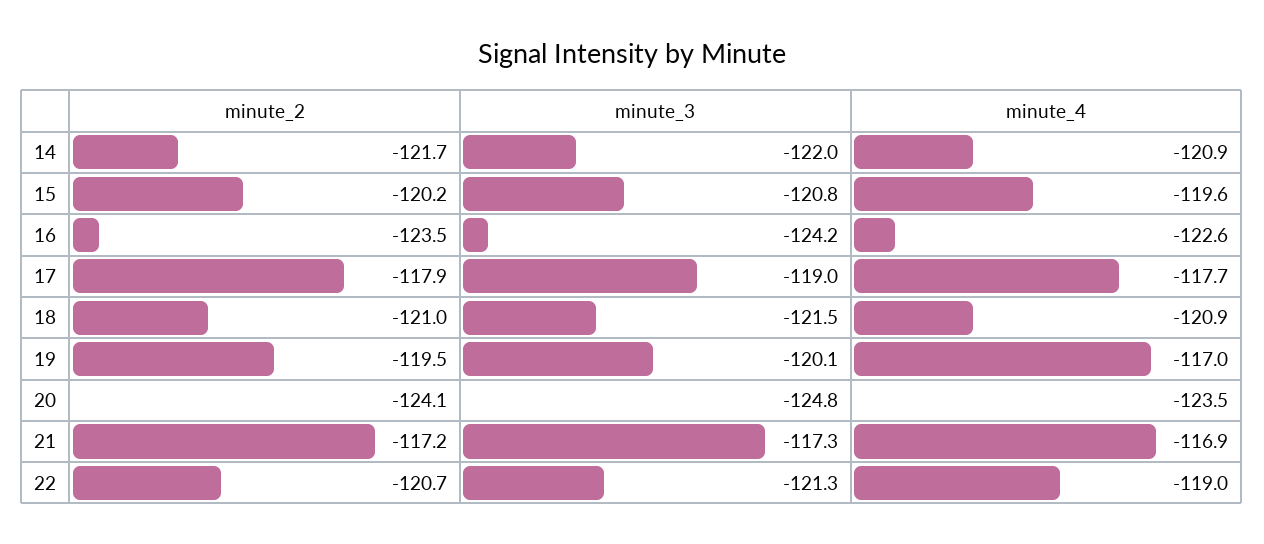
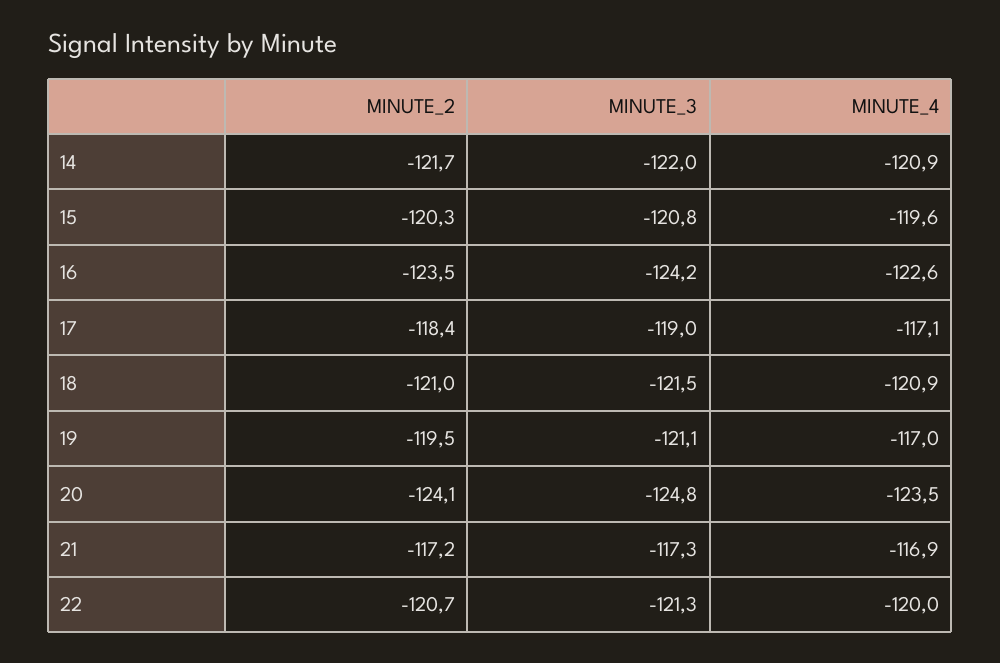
minute_2, 15: -120.2 -> -120.3
minute_2, 17: -117.9 -> -118.4
minute_4, 17: -117.7 -> -117.1
minute_3, 19: -120.1 -> -121.1
minute_4, 22: -119 -> -120

